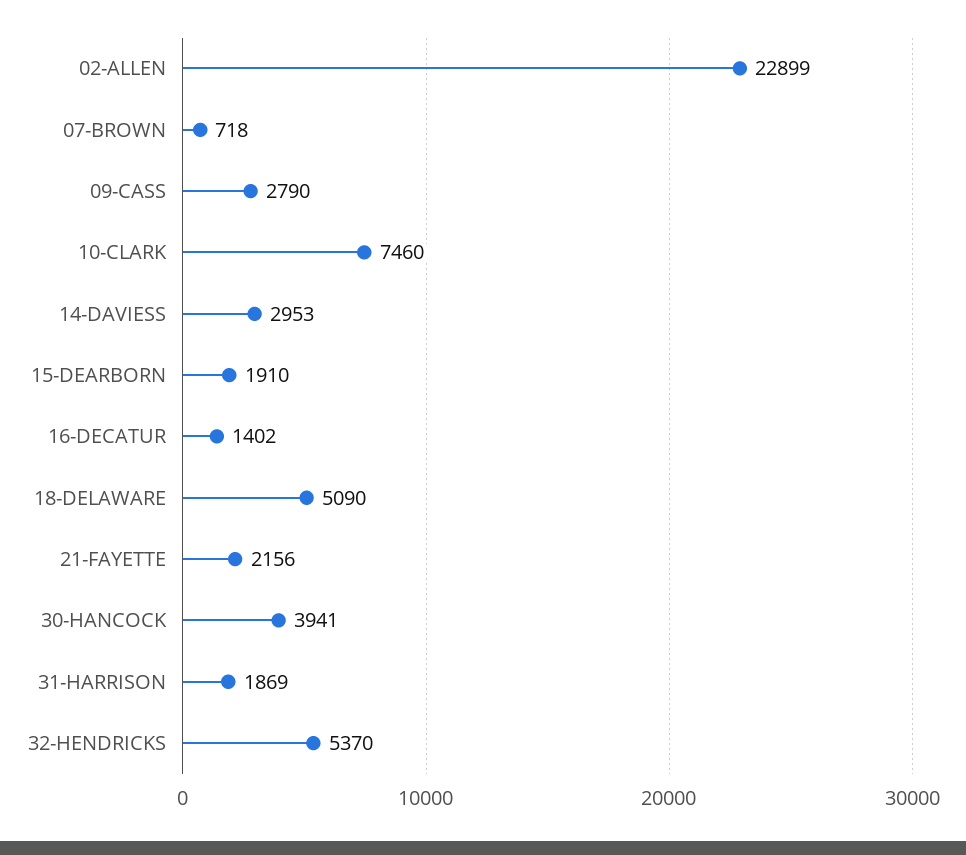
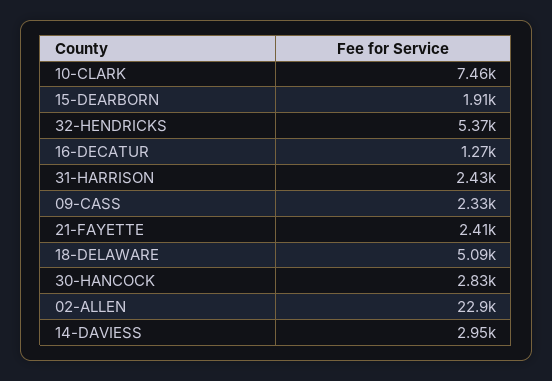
07-BROWN: 718 -> none
09-CASS: 2790 -> 2330
16-DECATUR: 1402 -> 1270
21-FAYETTE: 2156 -> 2410
30-HANCOCK: 3941 -> 2830
31-HARRISON: 1869 -> 2430

